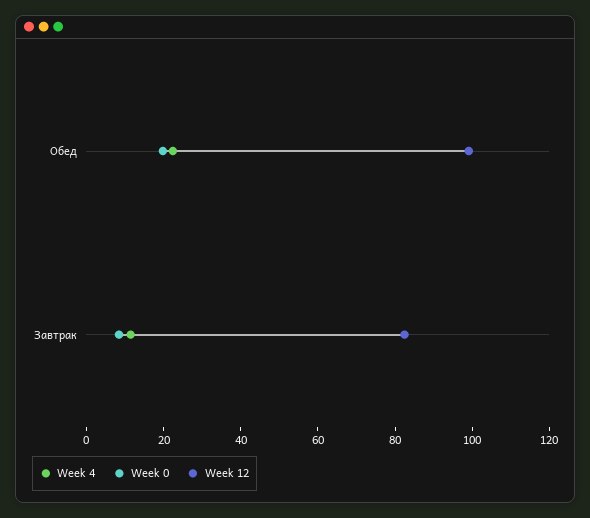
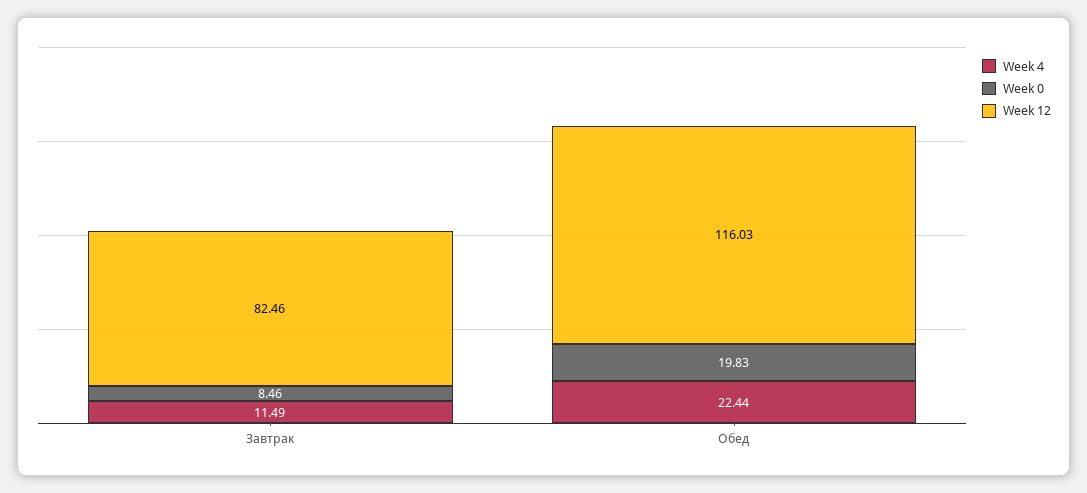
Week 12, Обед: 100 -> 116.03

